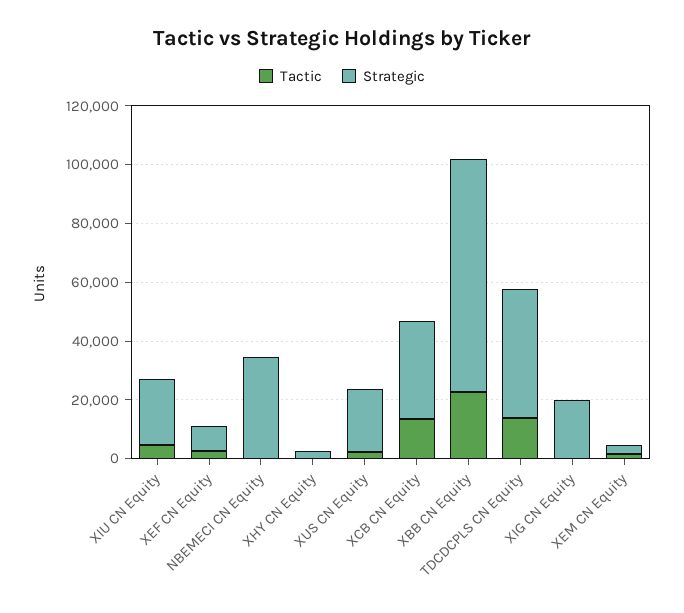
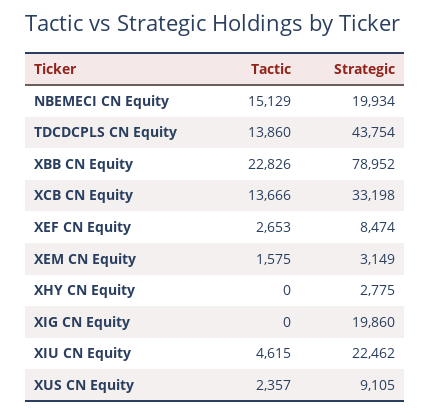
Tactic, NBEMECI CN Equity: 0 -> 15129
Strategic, NBEMECI CN Equity: 35000 -> 19934
Strategic, XUS CN Equity: 20000 -> 9105

